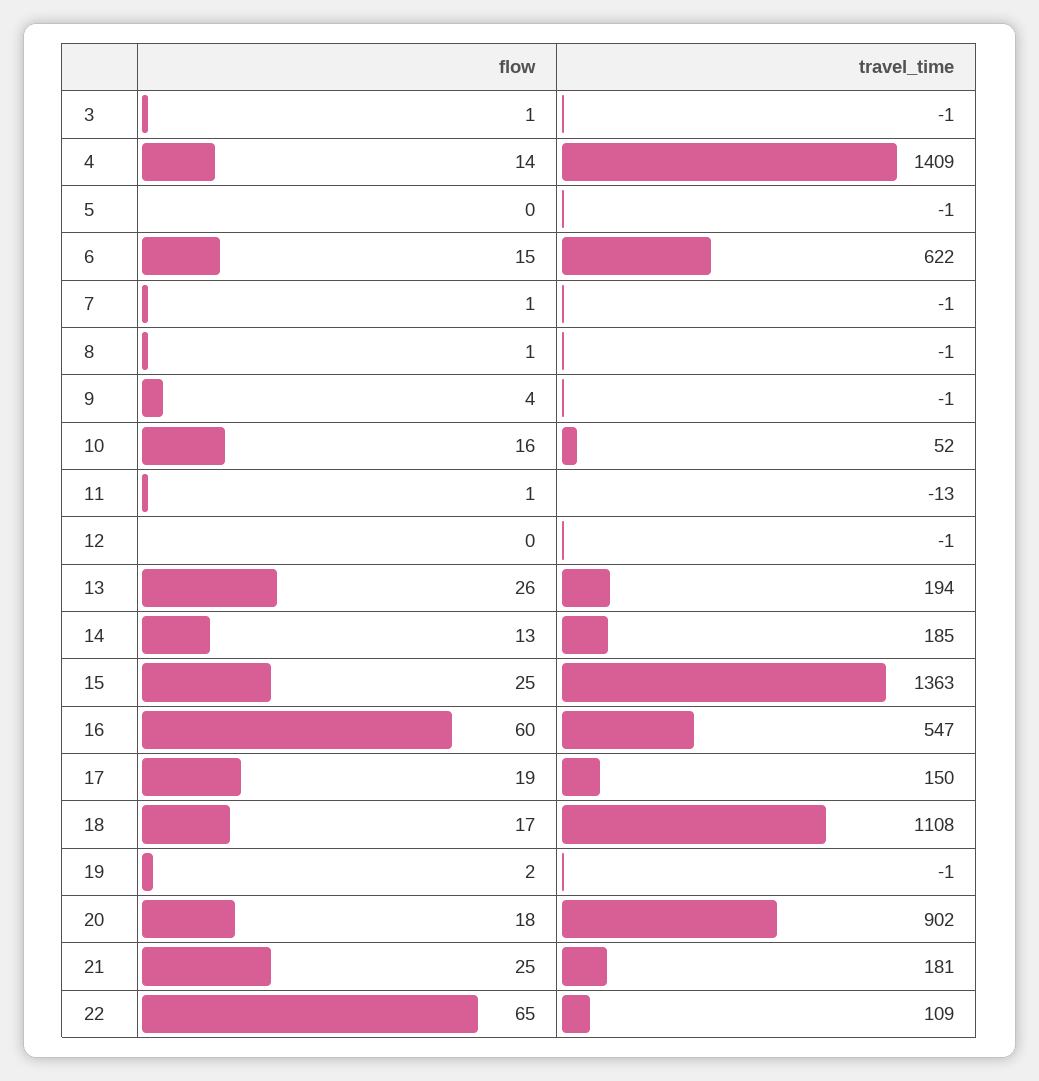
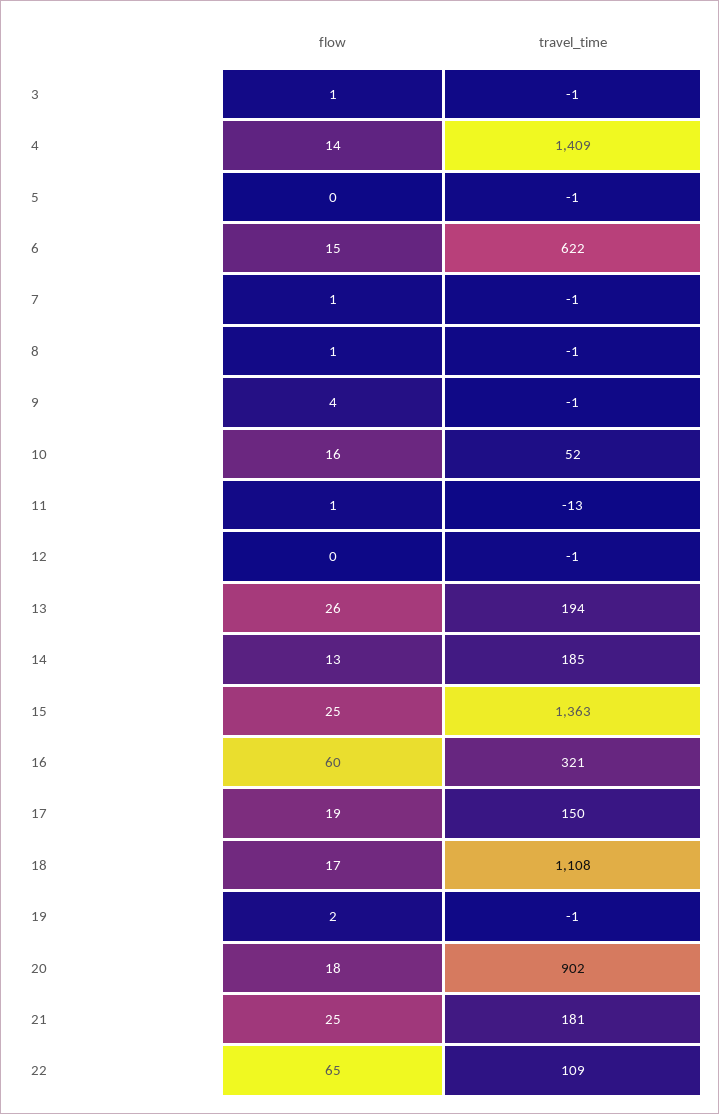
travel_time, 16: 547 -> 321

